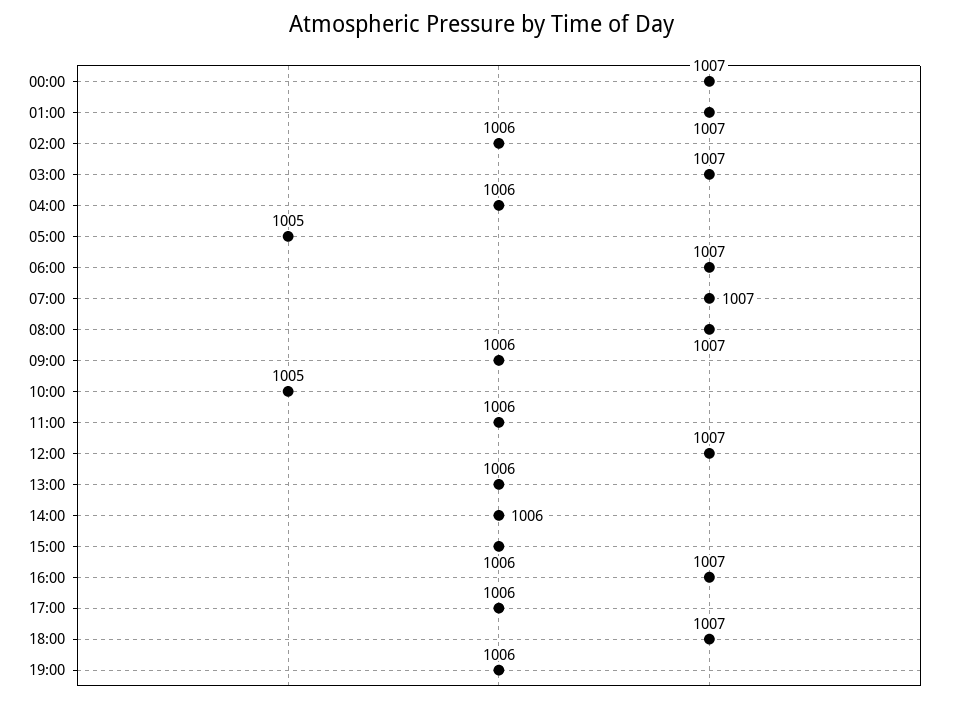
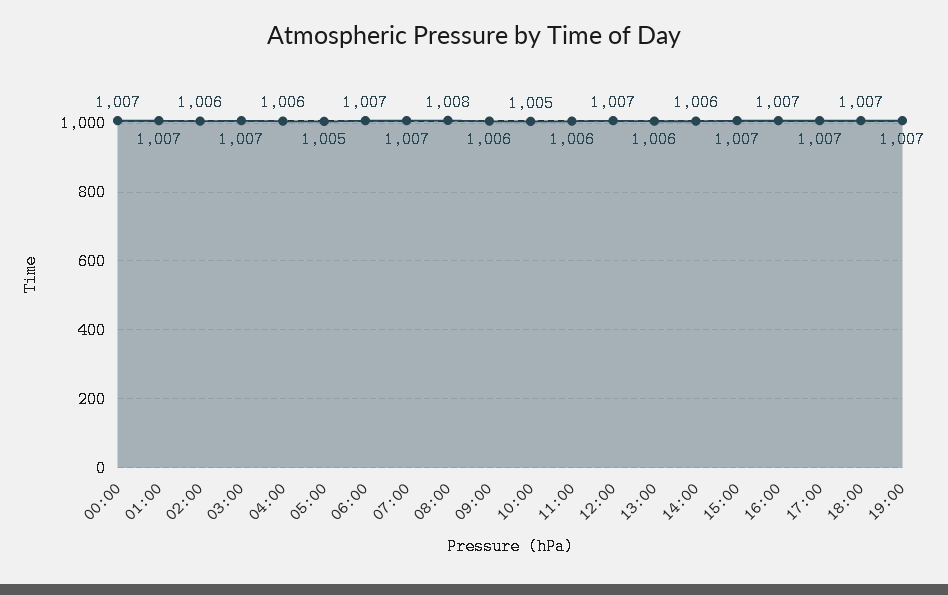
08:00: 1007 -> 1008
15:00: 1006 -> 1007
17:00: 1006 -> 1007
19:00: 1006 -> 1007

